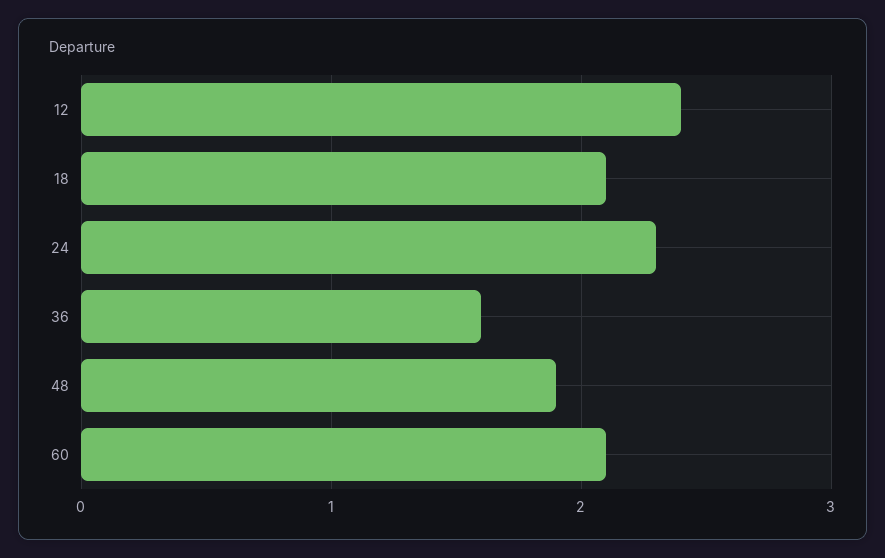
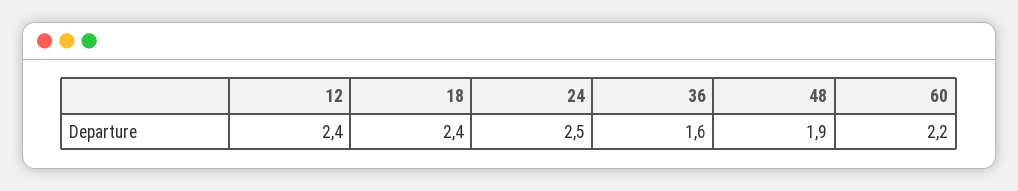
18: 2.1 -> 2.4
24: 2.3 -> 2.5
60: 2.1 -> 2.2

